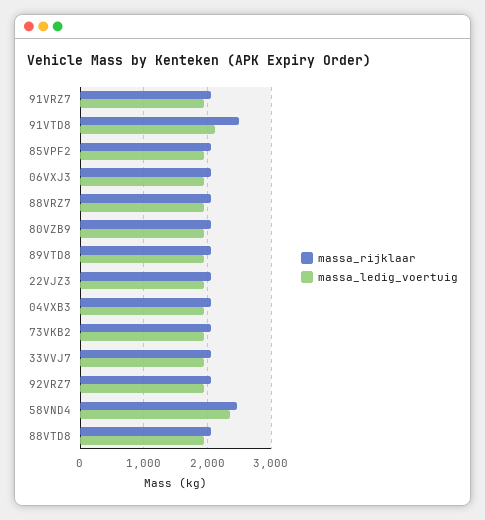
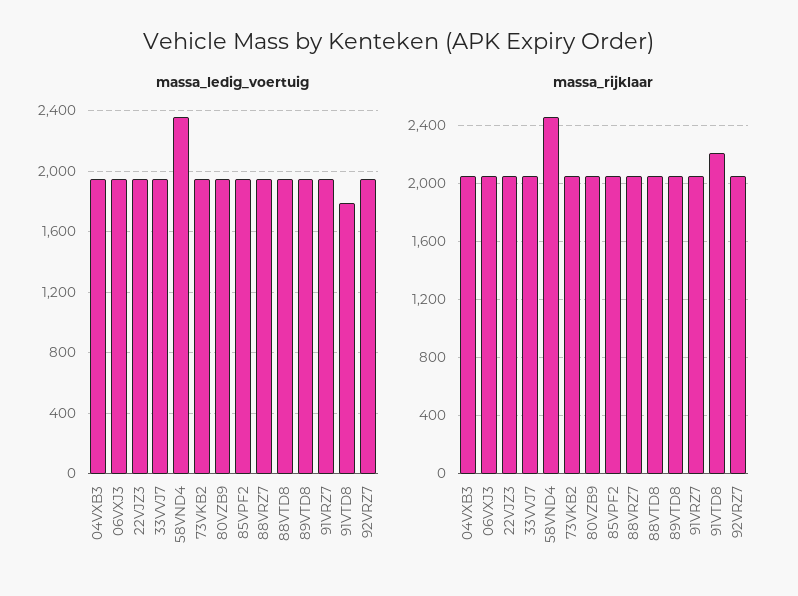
massa_rijklaar, 91VTD8: 2500 -> 2200
massa_ledig_voertuig, 91VTD8: 2100 -> 1800

